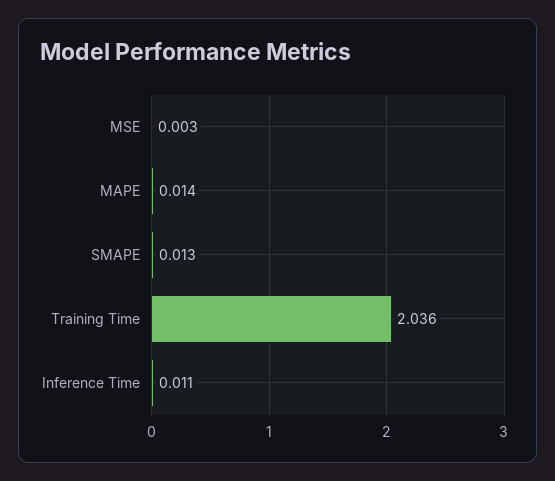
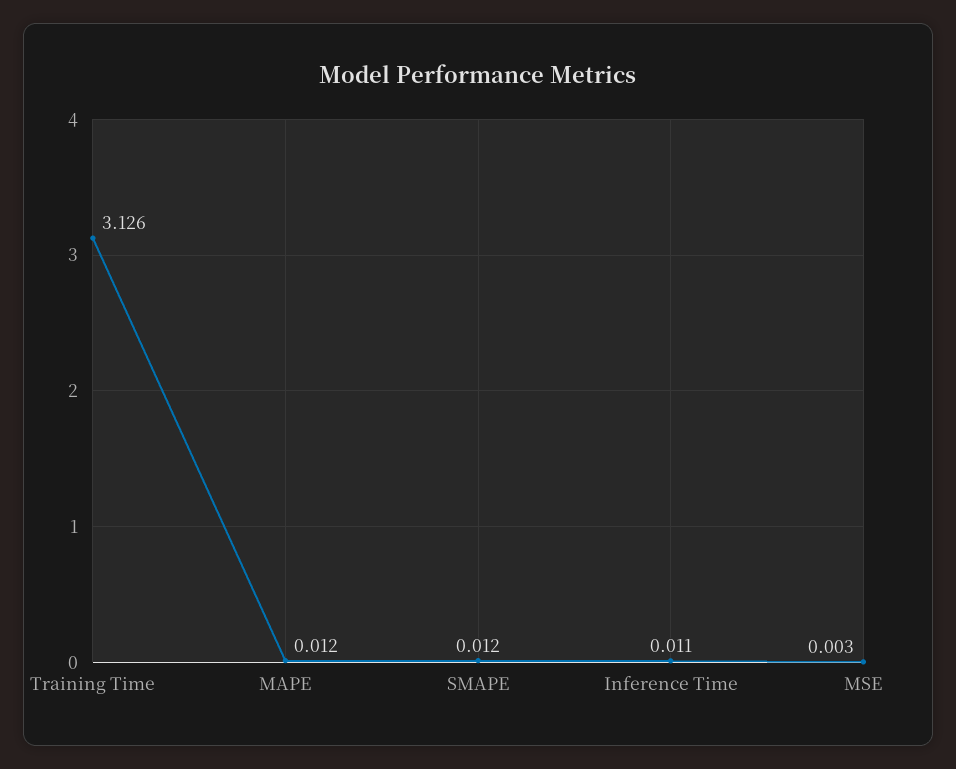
MAPE: 0.014 -> 0.012
SMAPE: 0.013 -> 0.012
Training Time: 2.036 -> 3.126

